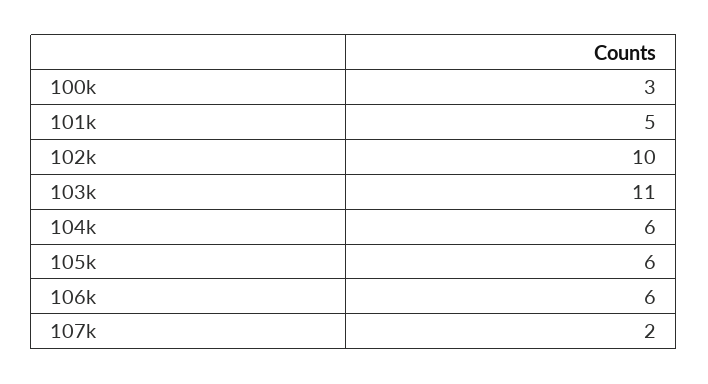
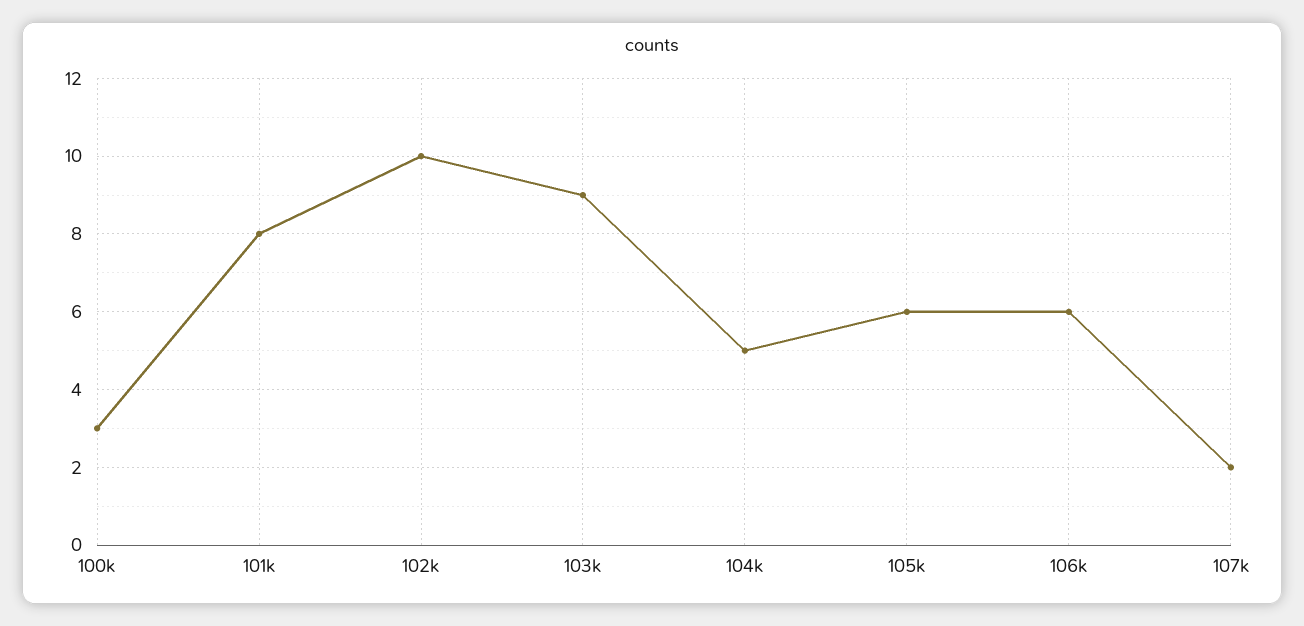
101k: 5 -> 8
103k: 11 -> 9
104k: 6 -> 5

